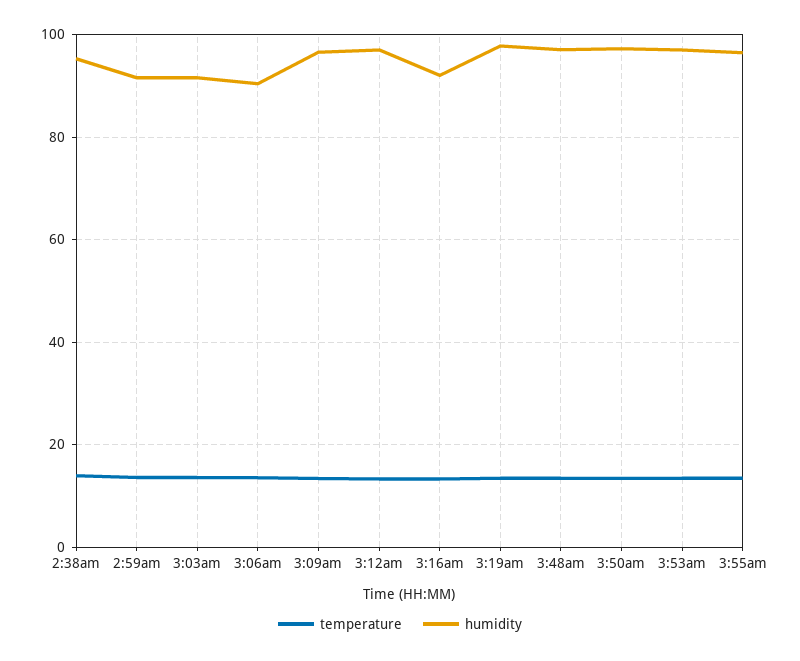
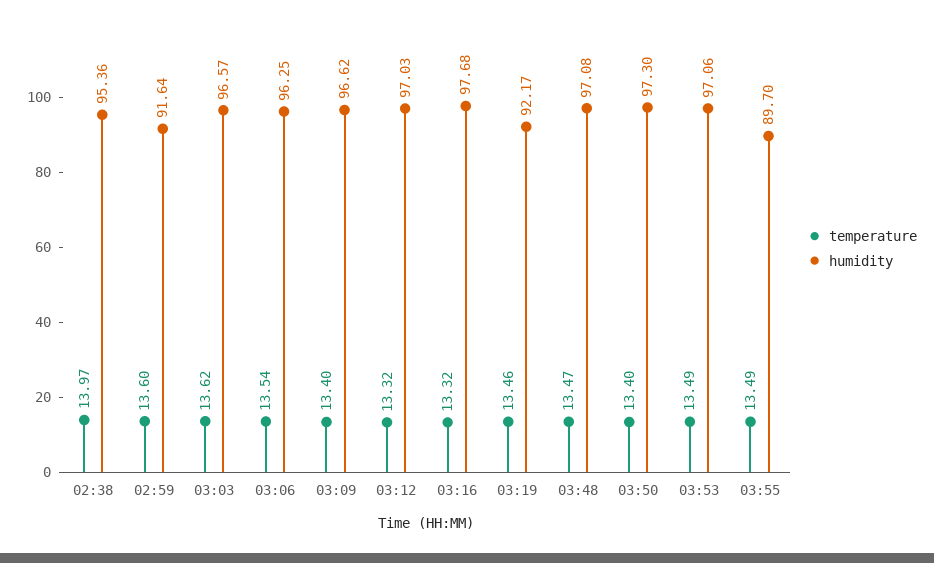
humidity, 3:03am: 92 -> 96.57
humidity, 3:06am: 90 -> 96.25
humidity, 3:16am: 92 -> 97.68
humidity, 3:19am: 98 -> 92.17
humidity, 3:55am: 96 -> 89.7

